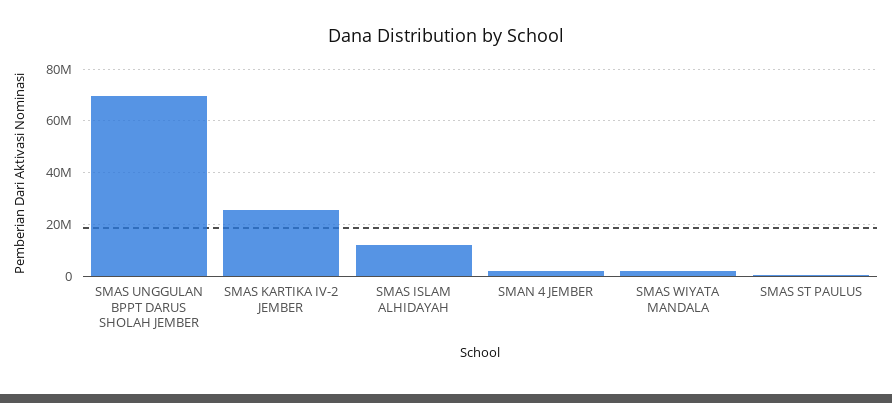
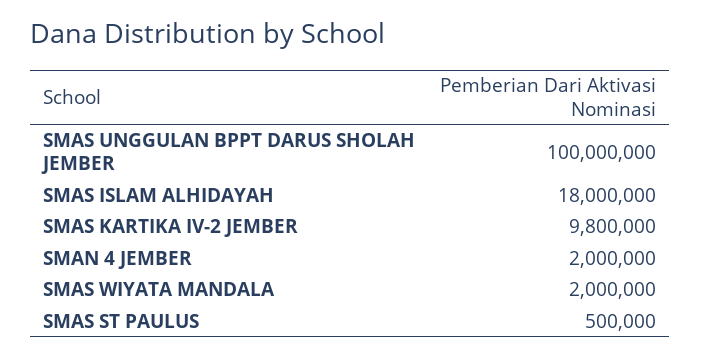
SMAS UNGGULAN BPPT DARUS SHOLAH JEMBER: 70000000 -> 100000000
SMAS KARTIKA IV-2 JEMBER: 25000000 -> 9800000
SMAS ISLAM ALHIDAYAH: 12500000 -> 18000000

